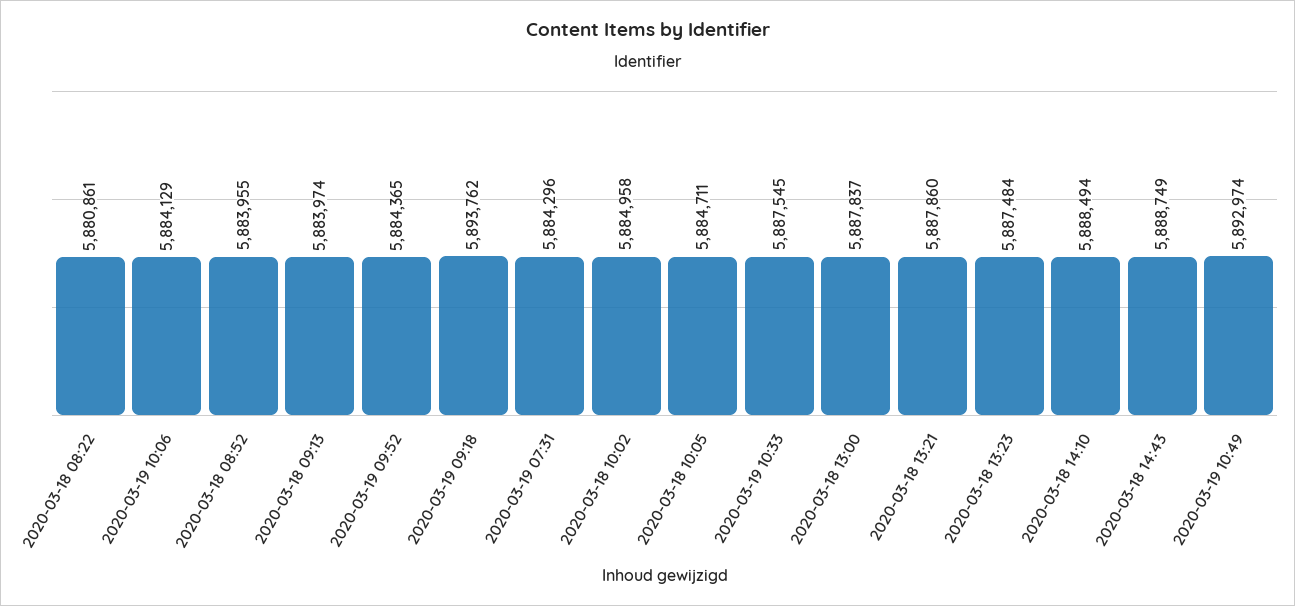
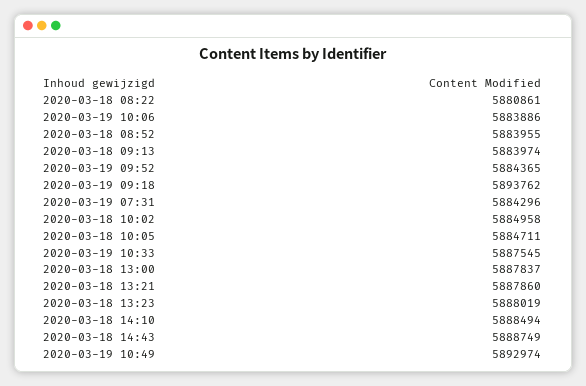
2020-03-19 10:06: 5884129 -> 5883886
2020-03-18 13:23: 5887484 -> 5888019

